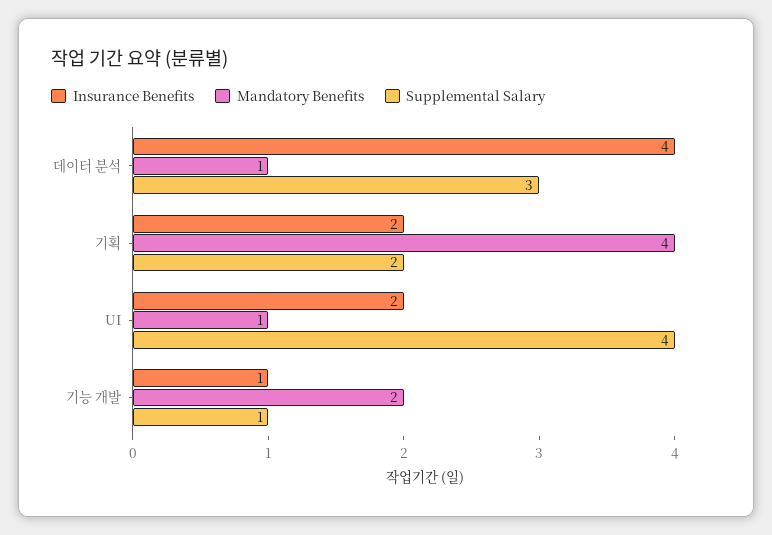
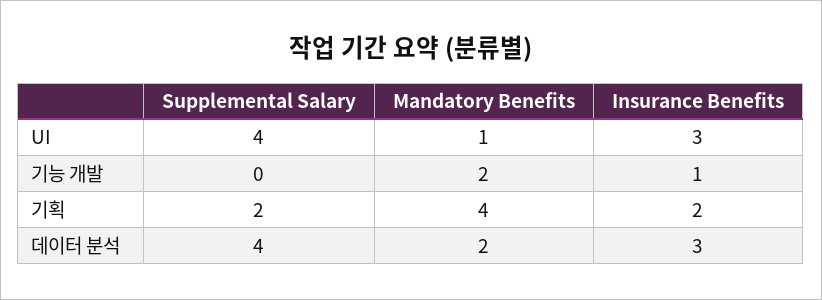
Insurance Benefits, 데이터 분석: 4 -> 3
Mandatory Benefits, 데이터 분석: 1 -> 2
Supplemental Salary, 데이터 분석: 3 -> 4
Insurance Benefits, UI: 2 -> 3
Supplemental Salary, 기능 개발: 1 -> 0

